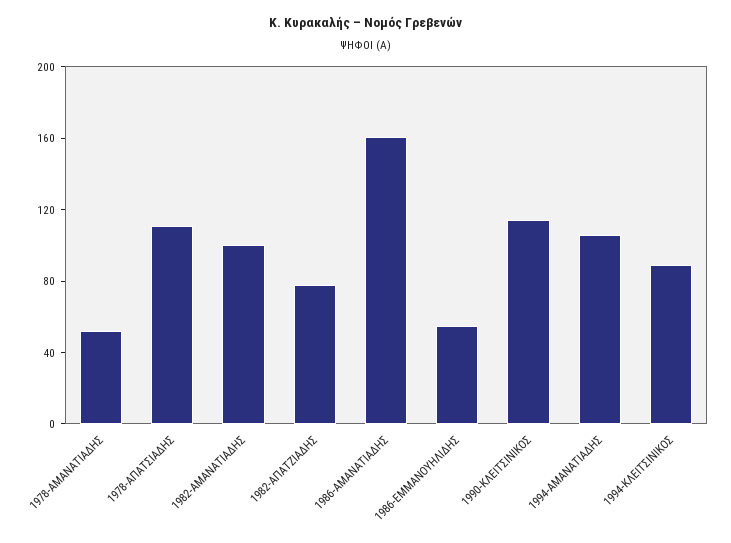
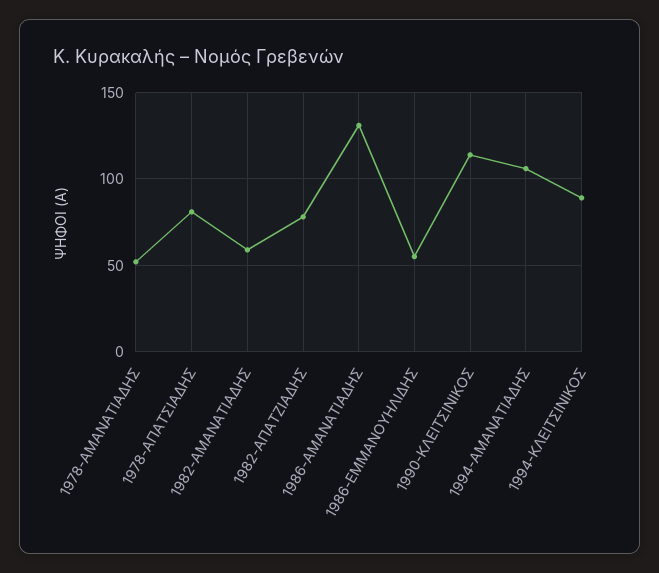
1978-ΑΠΑΤΣΙΑΔΗΣ: 110 -> 80
1982-ΑΜΑΝΑΤΙAΔΗΣ: 100 -> 60
1986-ΑΜΑΝΑΤΙAΔΗΣ: 160 -> 130

